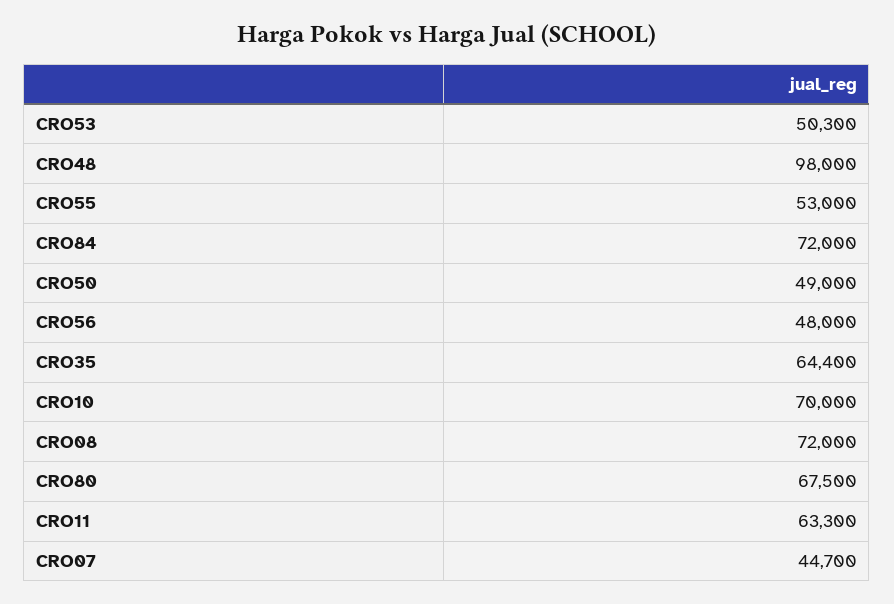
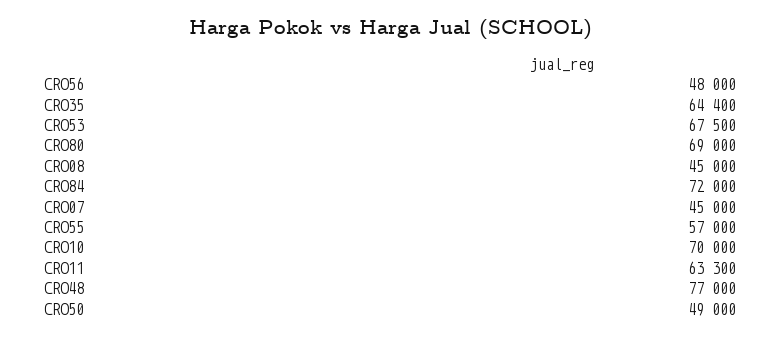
CRO53: 50300 -> 67500
CRO48: 98000 -> 77000
CRO55: 53000 -> 57000
CRO08: 72000 -> 45000
CRO80: 67500 -> 69000
CRO07: 44700 -> 45000

